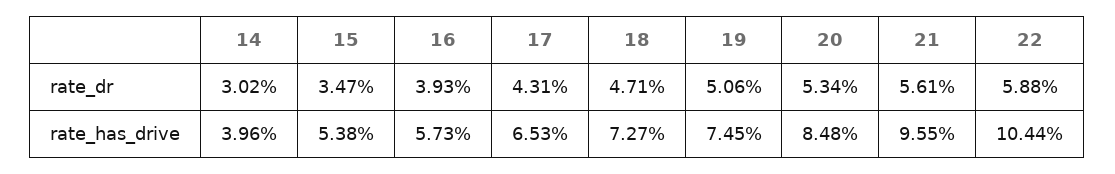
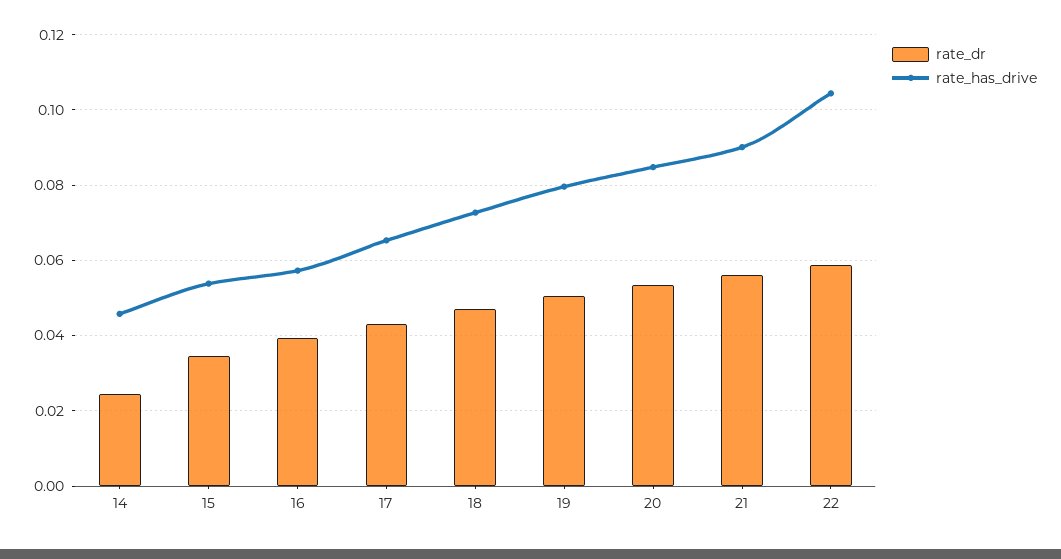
rate_dr, 14: 0.0302 -> 0.024
rate_has_drive, 14: 0.0396 -> 0.046
rate_has_drive, 19: 0.0745 -> 0.08
rate_has_drive, 21: 0.0955 -> 0.09

